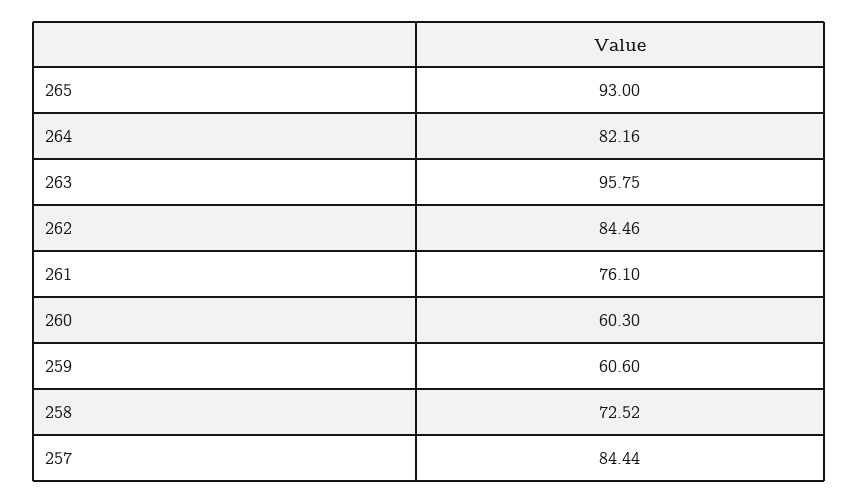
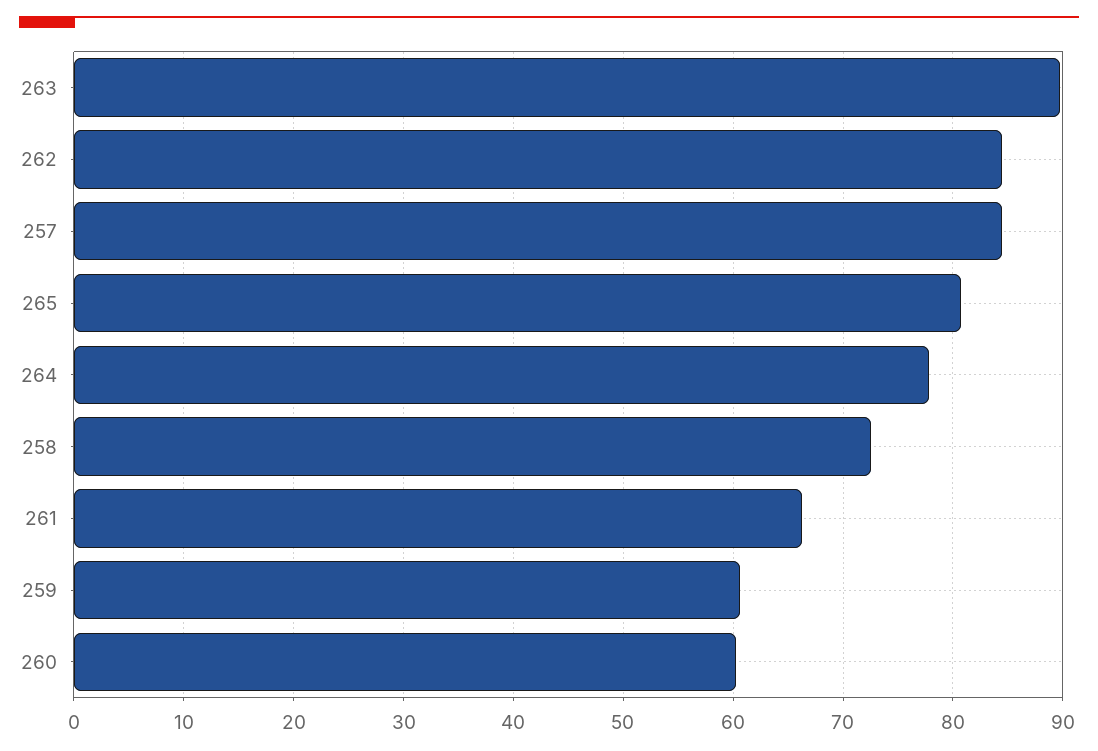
265: 93 -> 81
264: 82.16 -> 78
263: 95.75 -> 90
261: 76.1 -> 66

